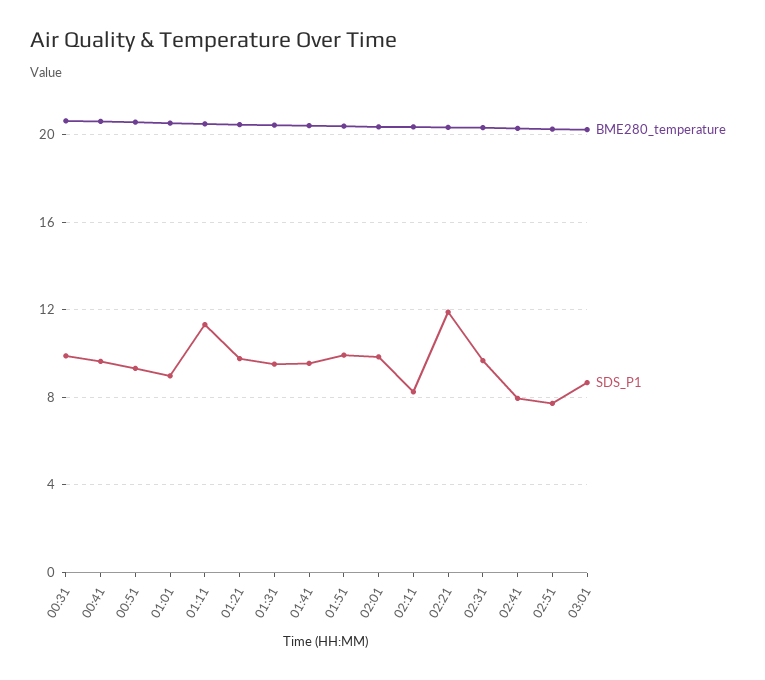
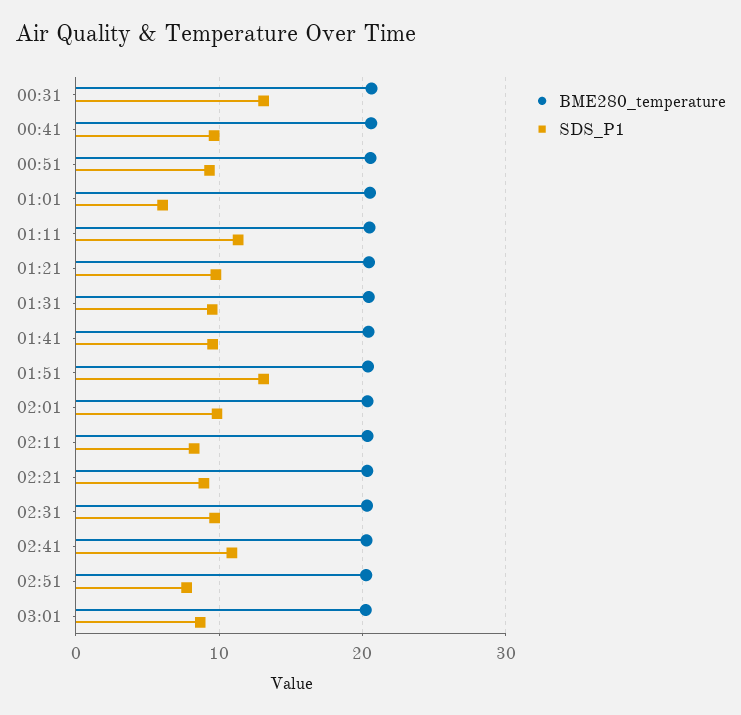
SDS_P1, 00:31: 10 -> 13
SDS_P1, 01:01: 9 -> 6
SDS_P1, 01:51: 10 -> 13
SDS_P1, 02:21: 12 -> 9
SDS_P1, 02:41: 8 -> 11

